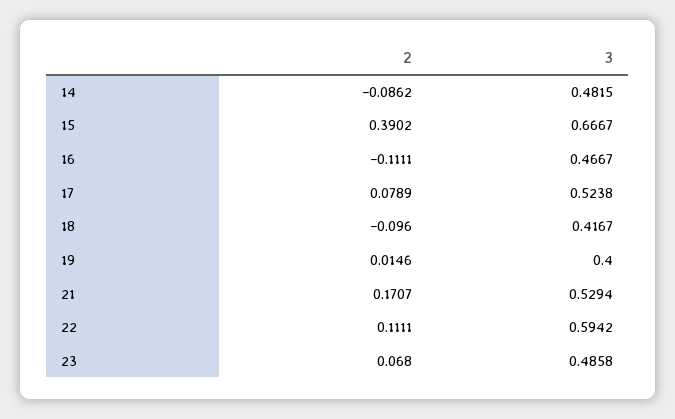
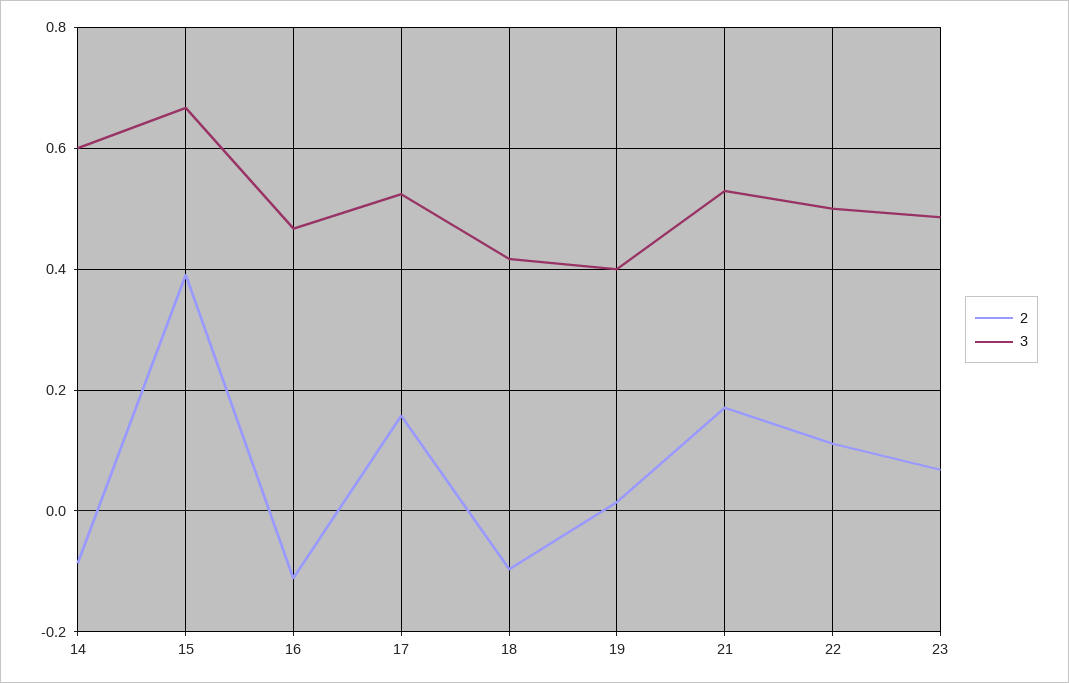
3, 14: 0.4815 -> 0.6
2, 17: 0.0789 -> 0.16
3, 22: 0.5942 -> 0.5

